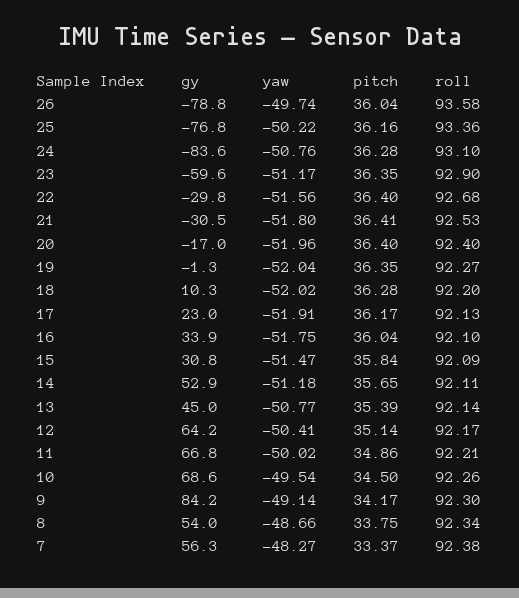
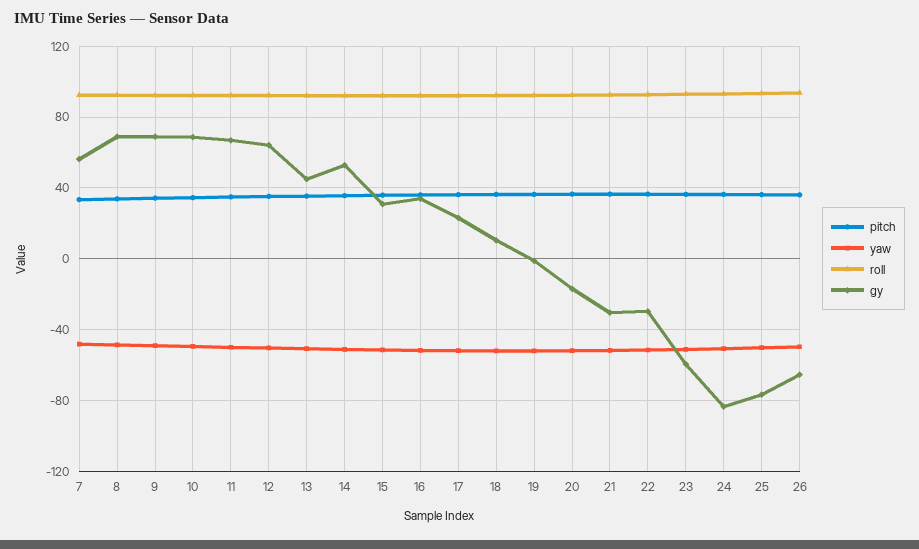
gy, 26: -78.8 -> -65
gy, 9: 84.2 -> 70
gy, 8: 54 -> 70

